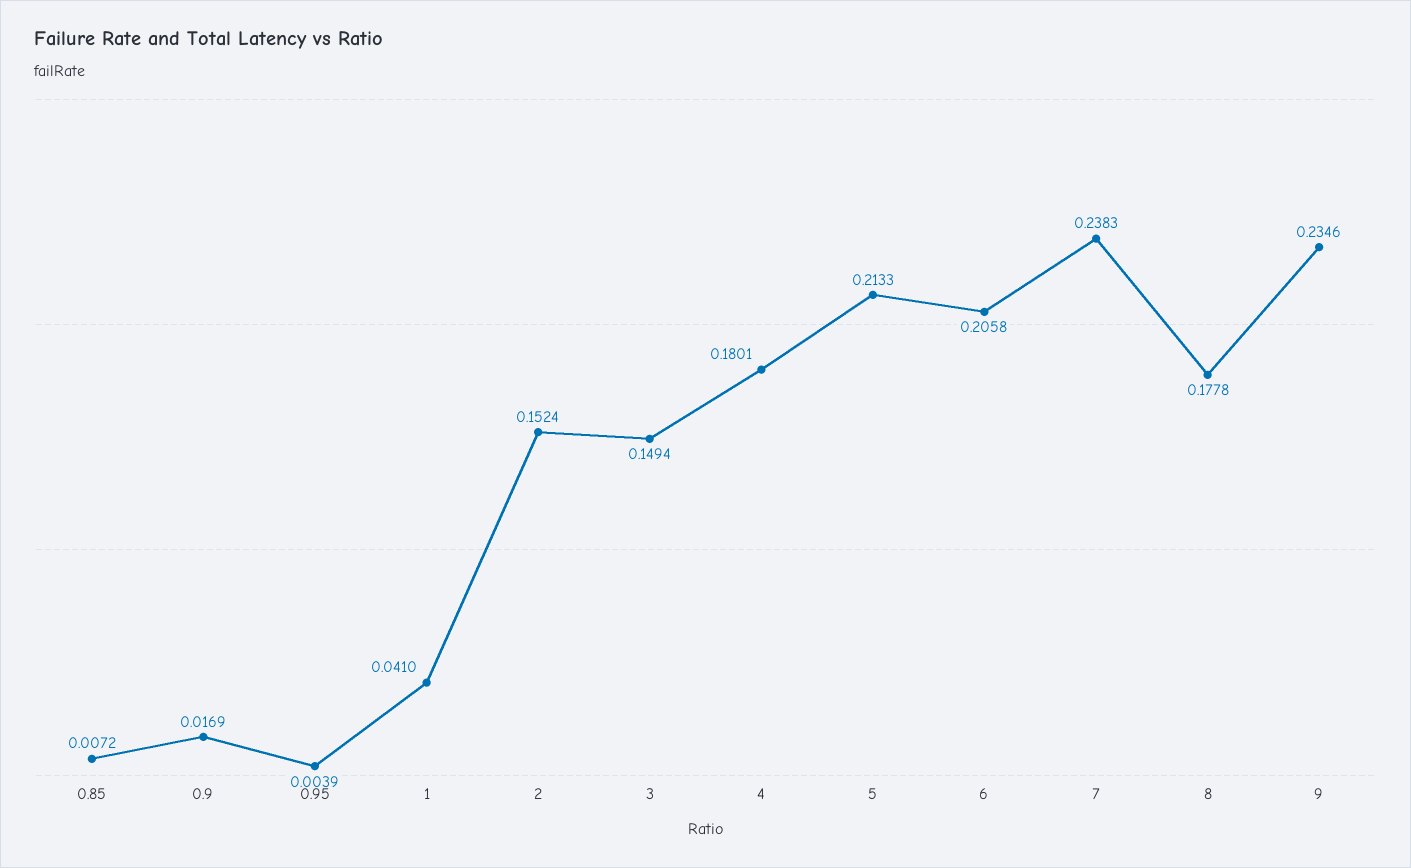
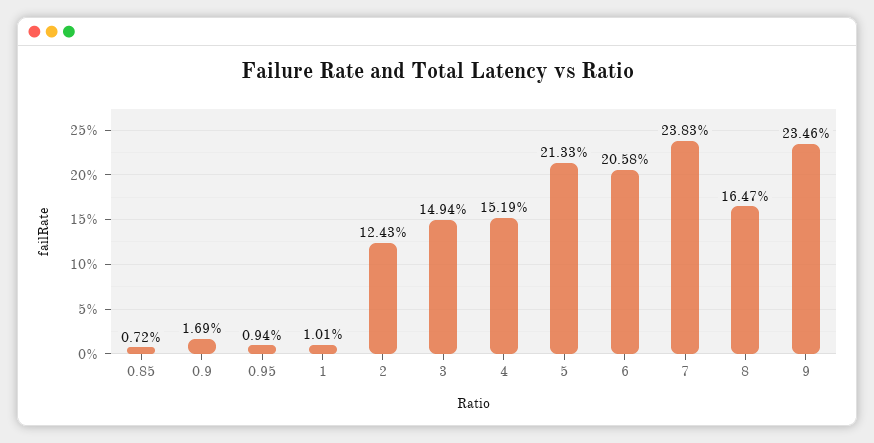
0.95: 0.0039 -> 0.0094
1: 0.041 -> 0.0101
2: 0.1524 -> 0.1243
4: 0.1801 -> 0.1519
8: 0.1778 -> 0.1647

